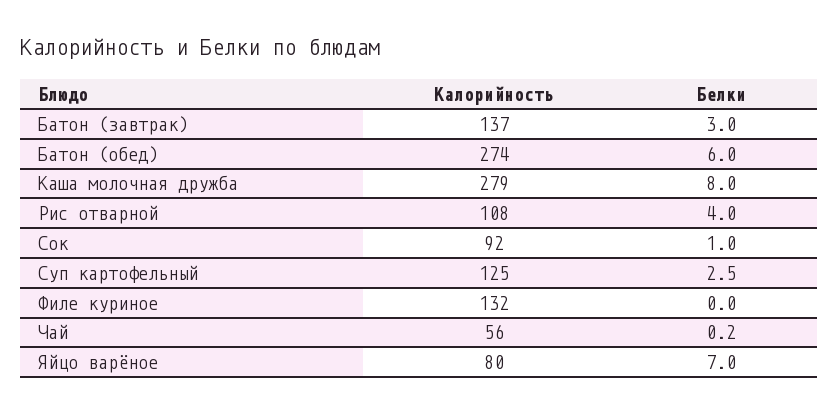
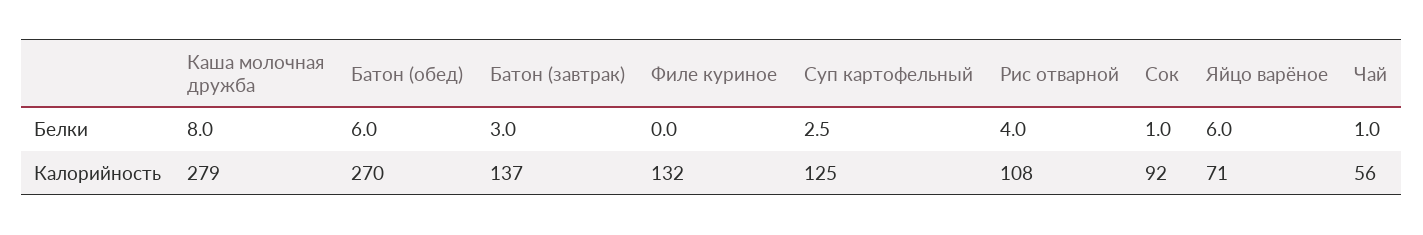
Калорийность, Батон (обед): 274 -> 270
Белки, Чай: 0.2 -> 1
Калорийность, Яйцо варёное: 80 -> 71
Белки, Яйцо варёное: 7 -> 6

